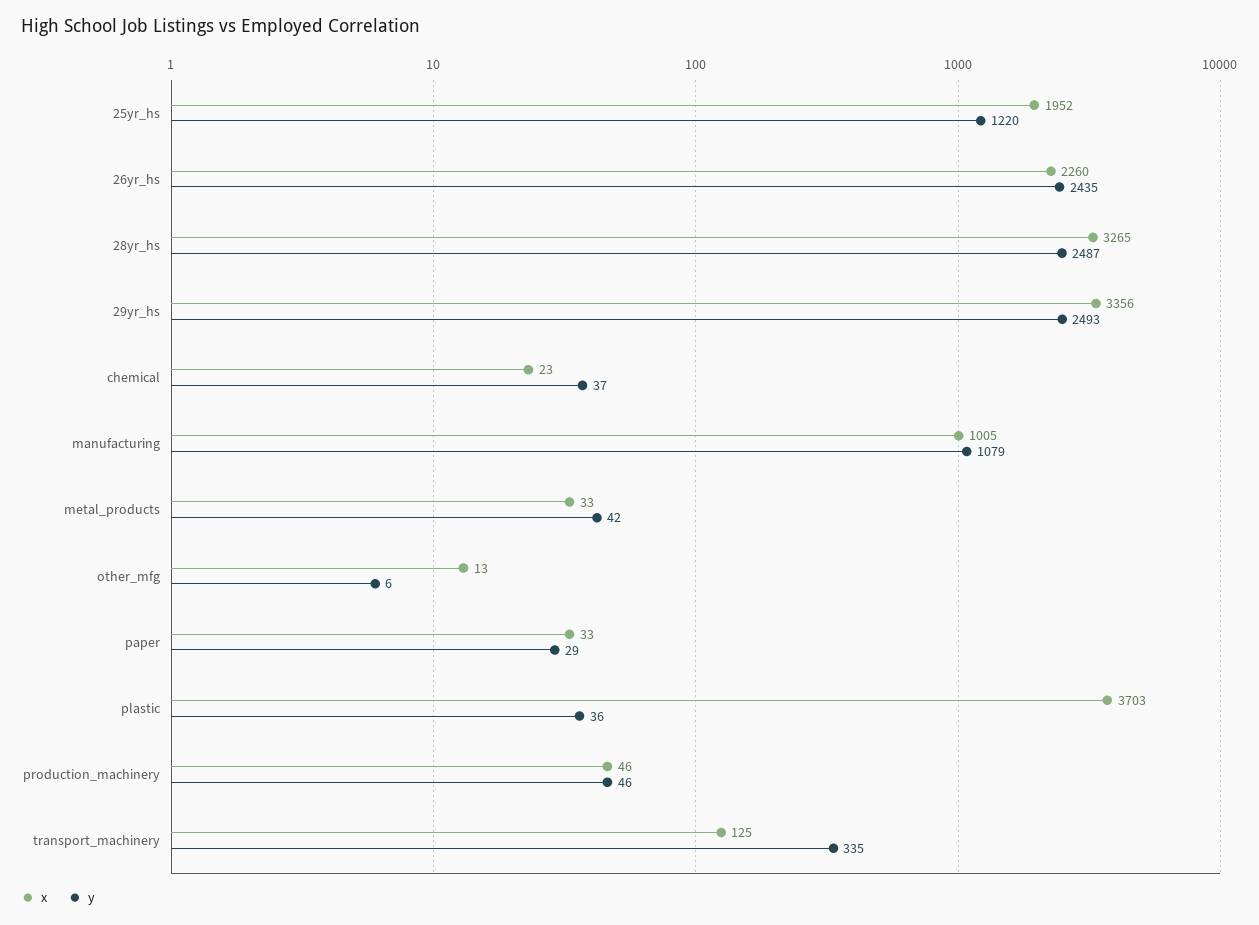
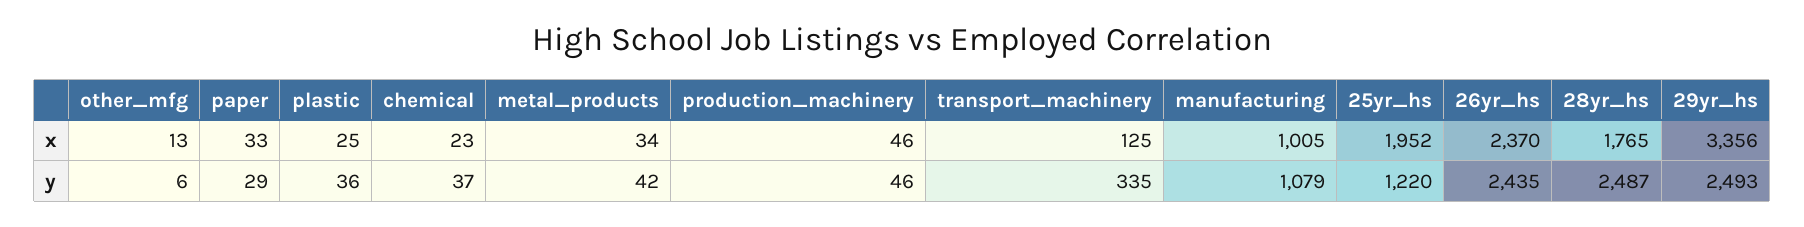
x, 26yr_hs: 2260 -> 2370
x, 28yr_hs: 3265 -> 1765
x, metal_products: 33 -> 34
x, plastic: 3703 -> 25

